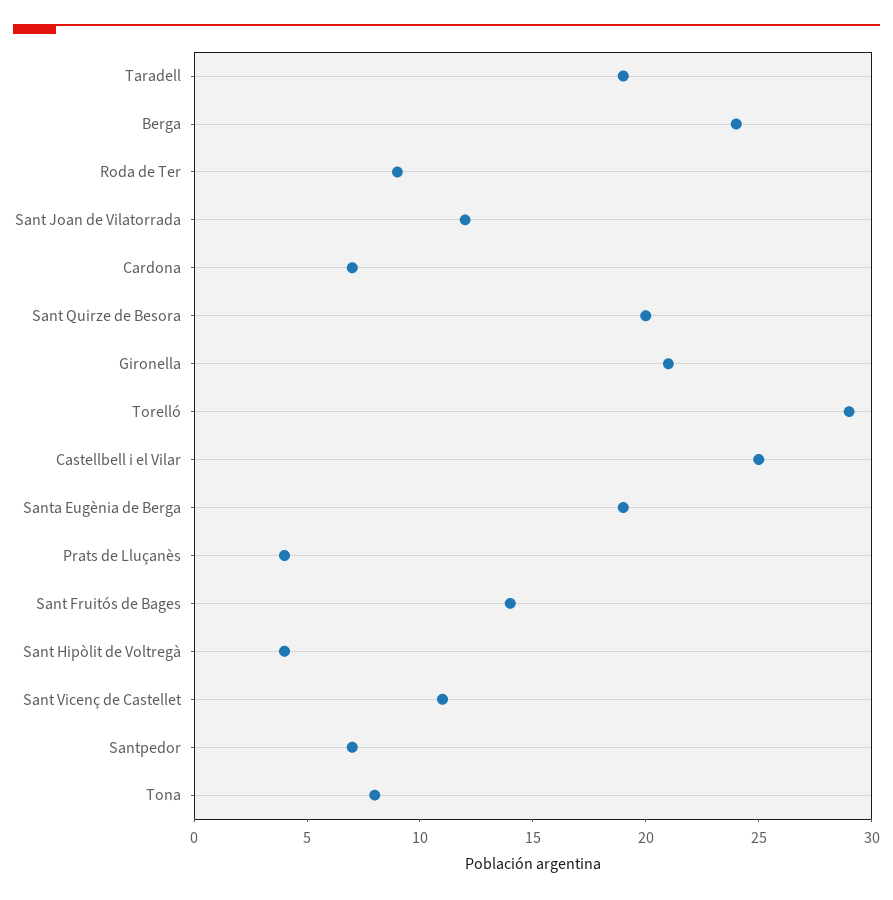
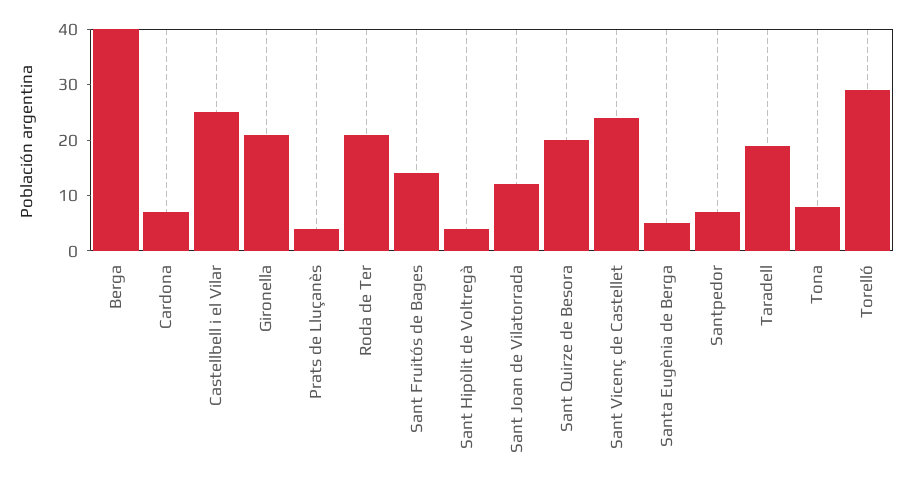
Berga: 24 -> 40
Roda de Ter: 9 -> 20
Santa Eugènia de Berga: 19 -> 5
Sant Vicenç de Castellet: 11 -> 25

